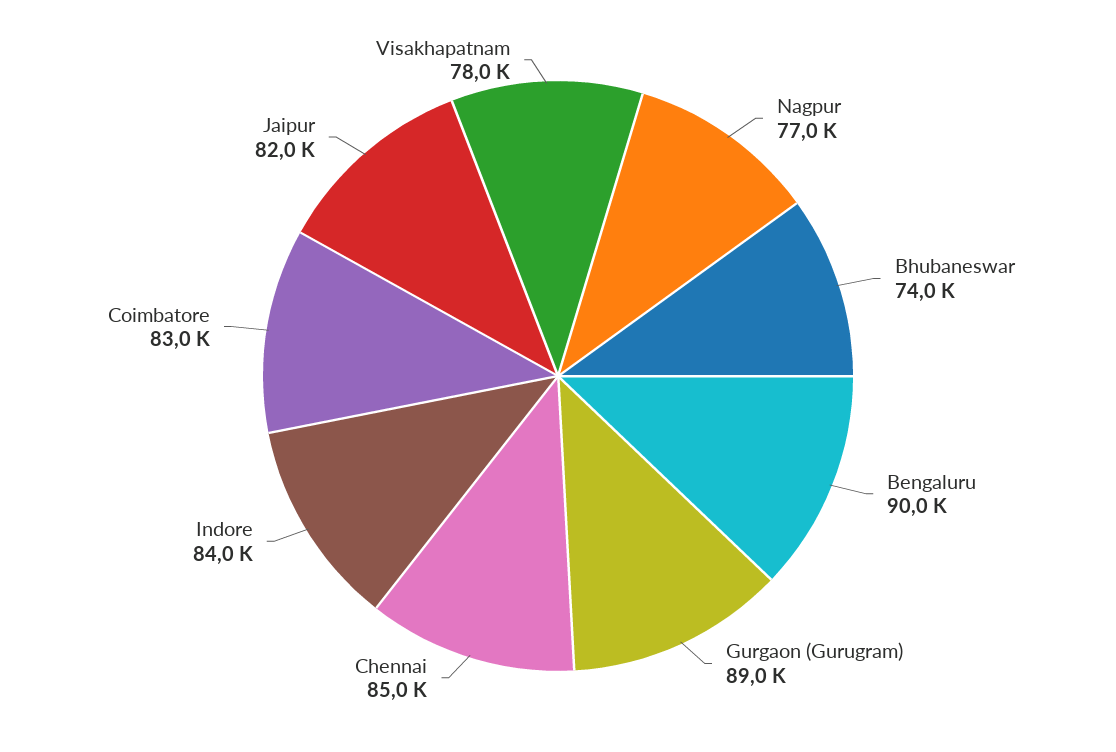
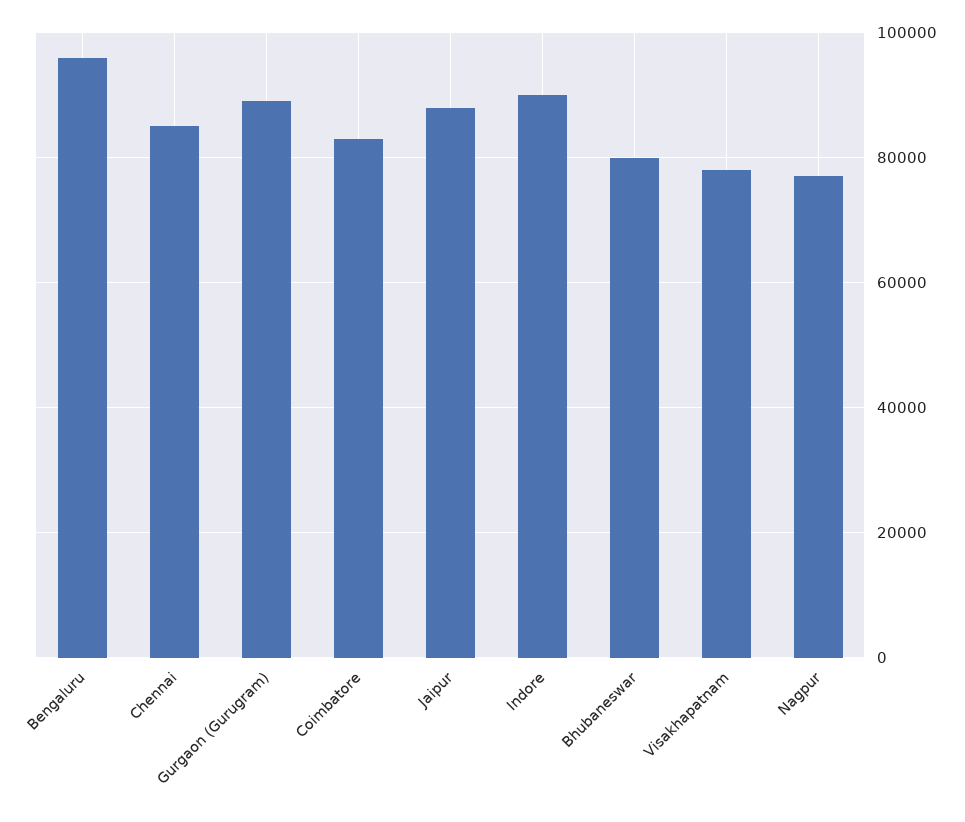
Bhubaneswar: 74000 -> 80000
Bengaluru: 90000 -> 96000
Indore: 84000 -> 90000
Jaipur: 82000 -> 88000

